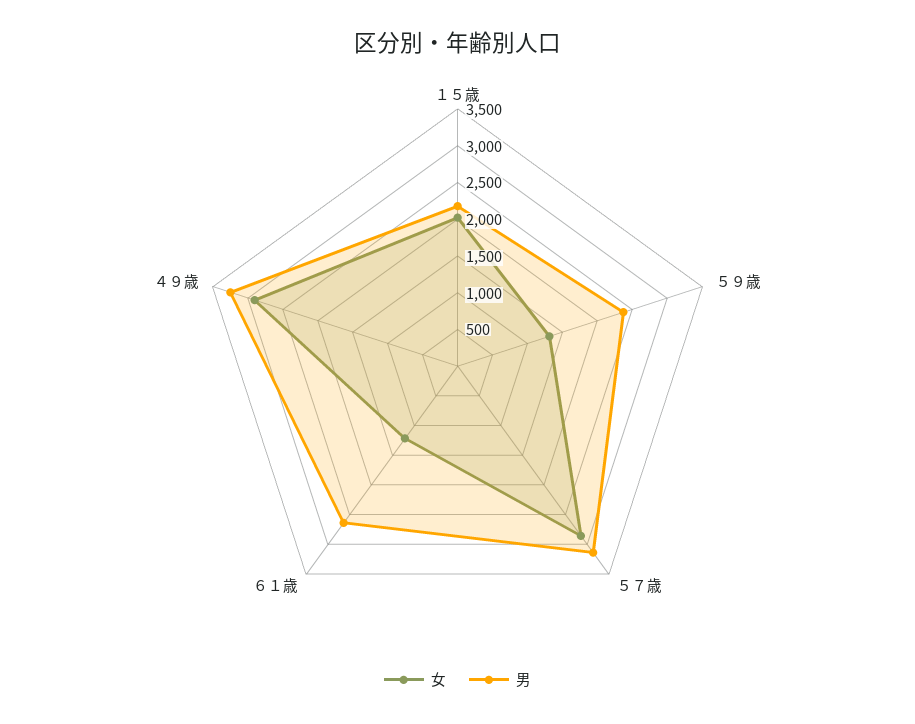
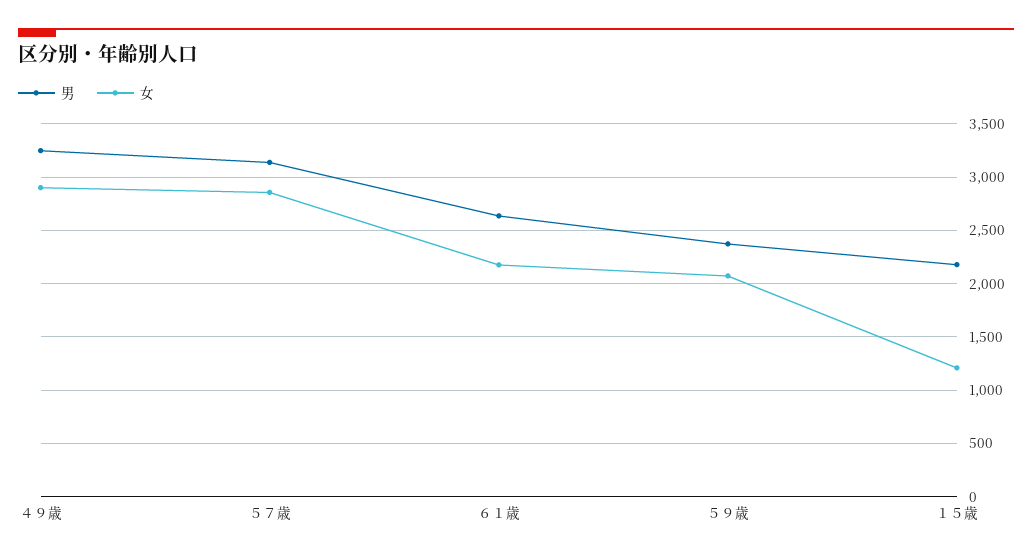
女, １５歳: 2000 -> 1200
女, ５９歳: 1250 -> 2100
女, ６１歳: 1250 -> 2200

